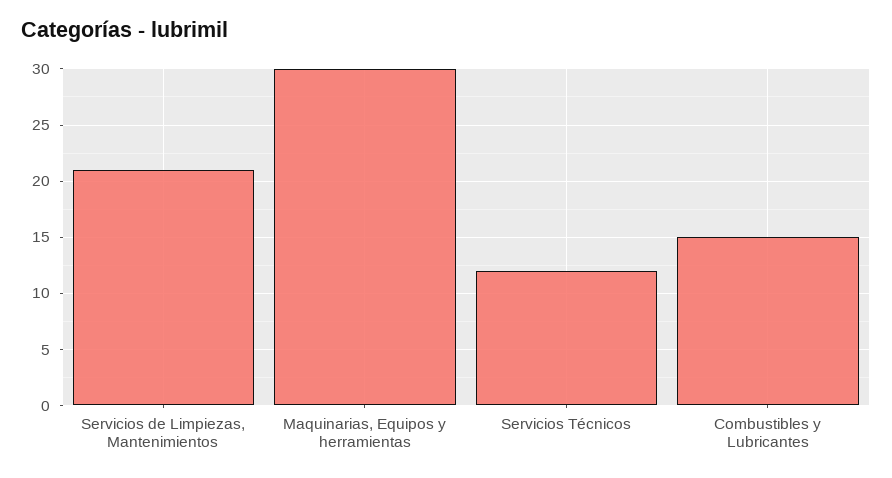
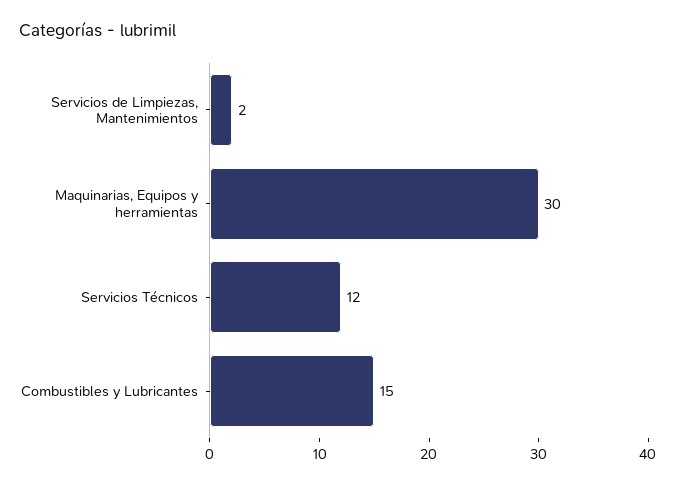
Servicios de Limpiezas, Mantenimientos: 21 -> 2

